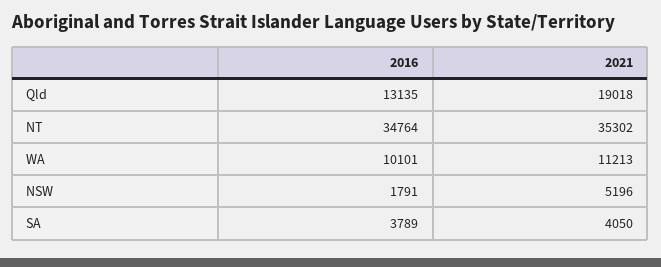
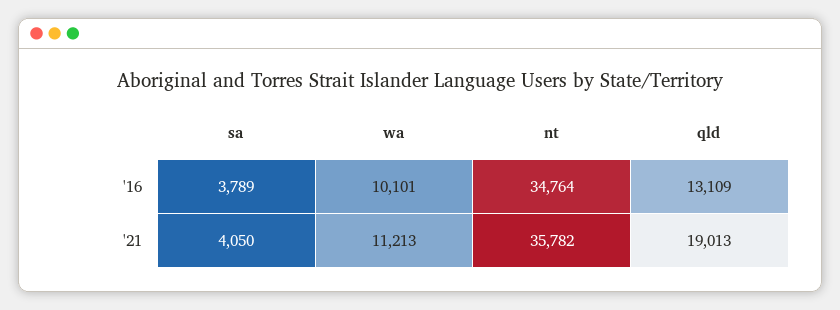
2016, Qld: 13135 -> 13109
2021, Qld: 19018 -> 19013
2021, NT: 35302 -> 35782
2016, NSW: 1791 -> none
2021, NSW: 5196 -> none

